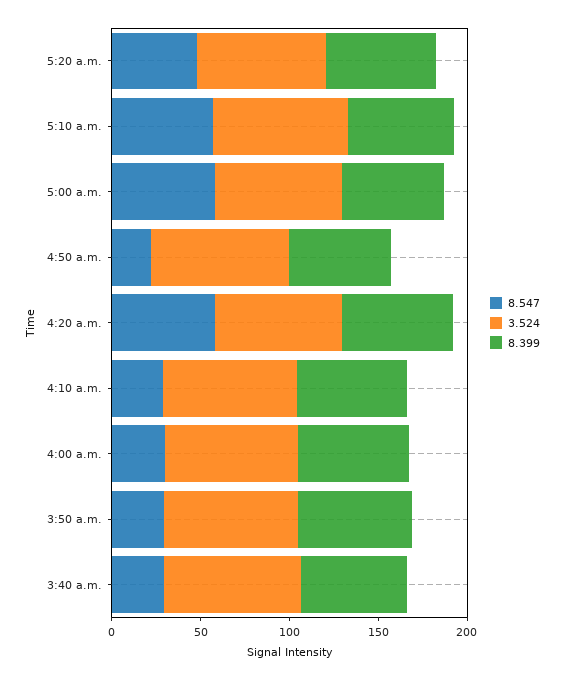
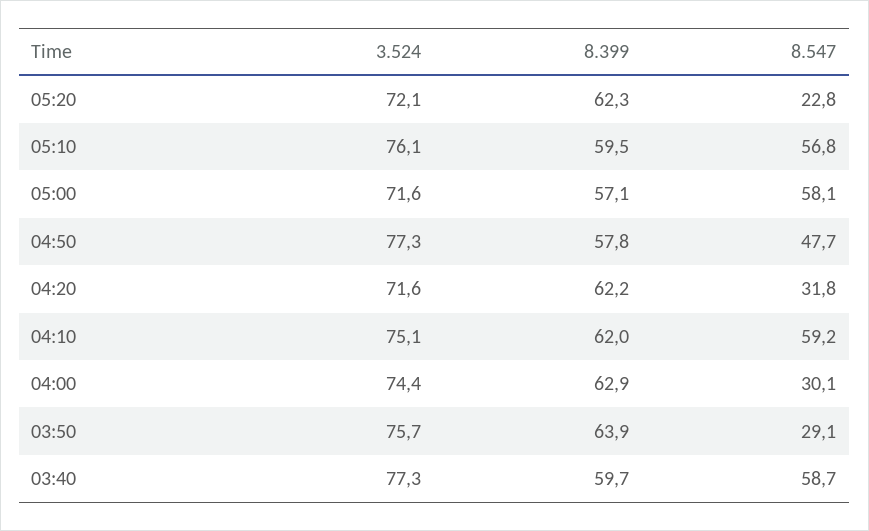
8.547, 5:20 a.m.: 50 -> 22.8
8.547, 4:50 a.m.: 20 -> 47.7
8.547, 4:20 a.m.: 60 -> 31.8
8.547, 4:10 a.m.: 30 -> 59.2
8.547, 3:40 a.m.: 30 -> 58.7

